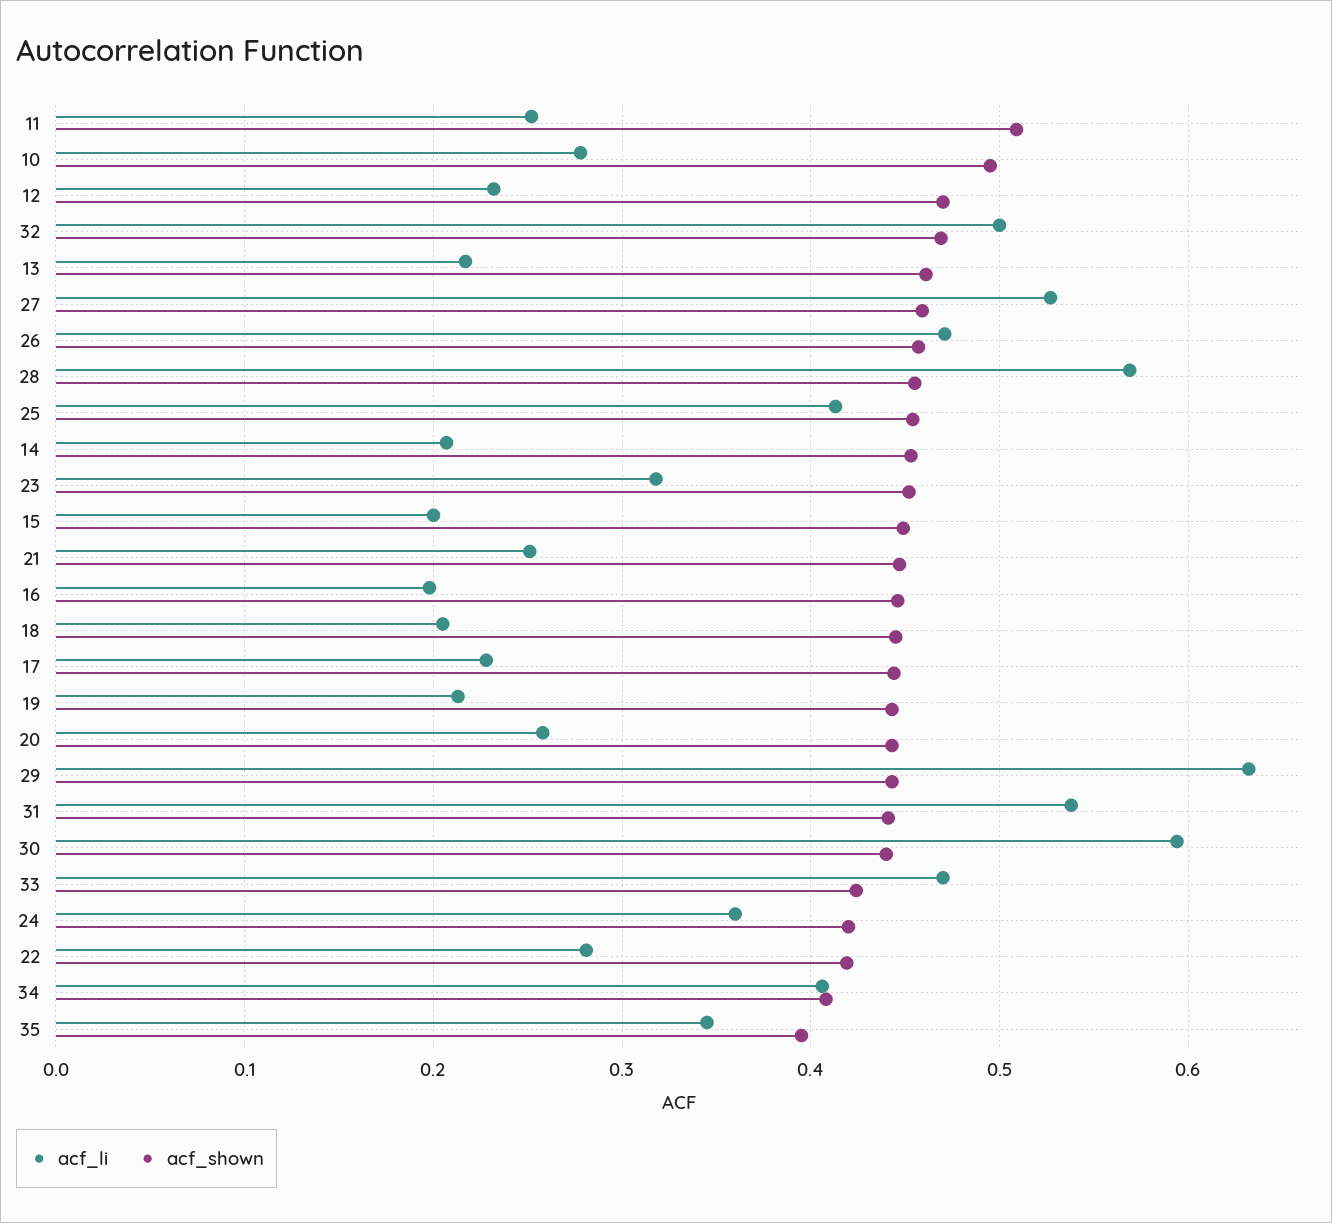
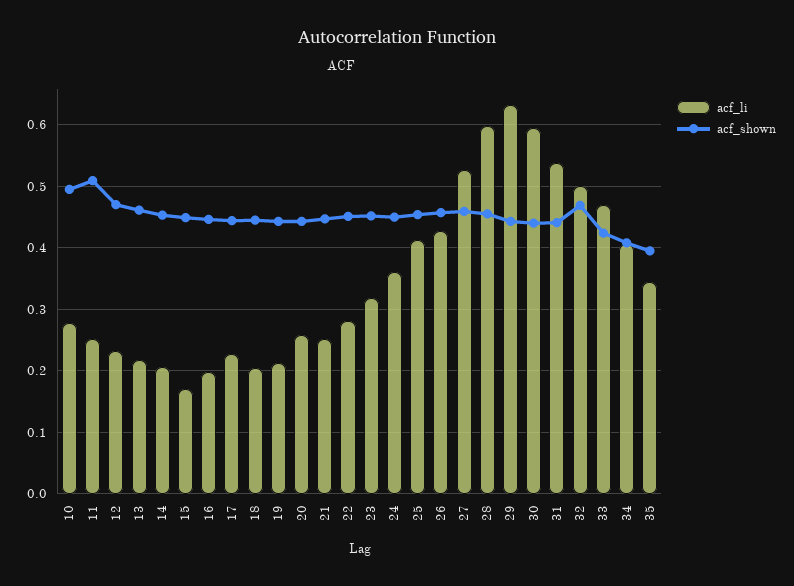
acf_li, 26: 0.47 -> 0.43
acf_li, 28: 0.57 -> 0.6
acf_li, 15: 0.2 -> 0.17
acf_shown, 24: 0.42 -> 0.45
acf_shown, 22: 0.42 -> 0.45

